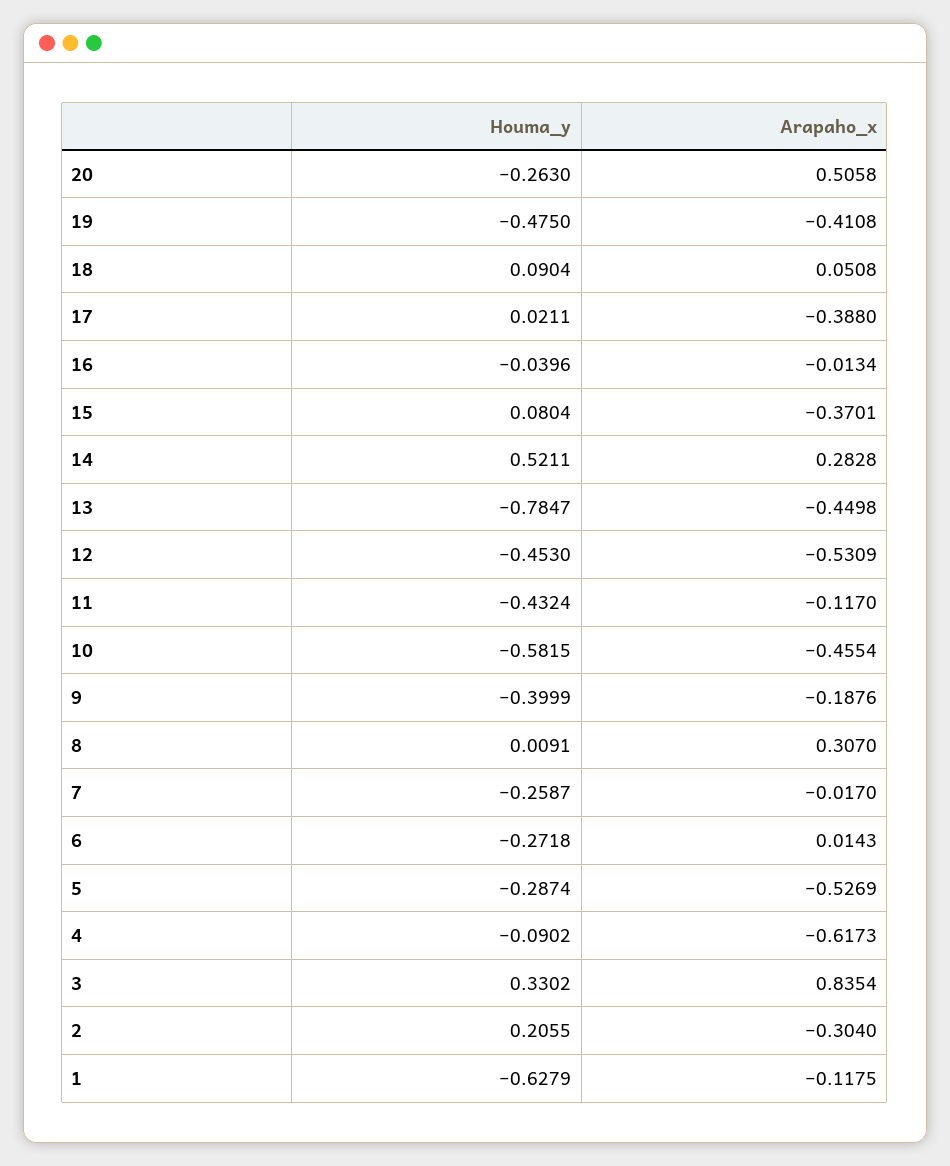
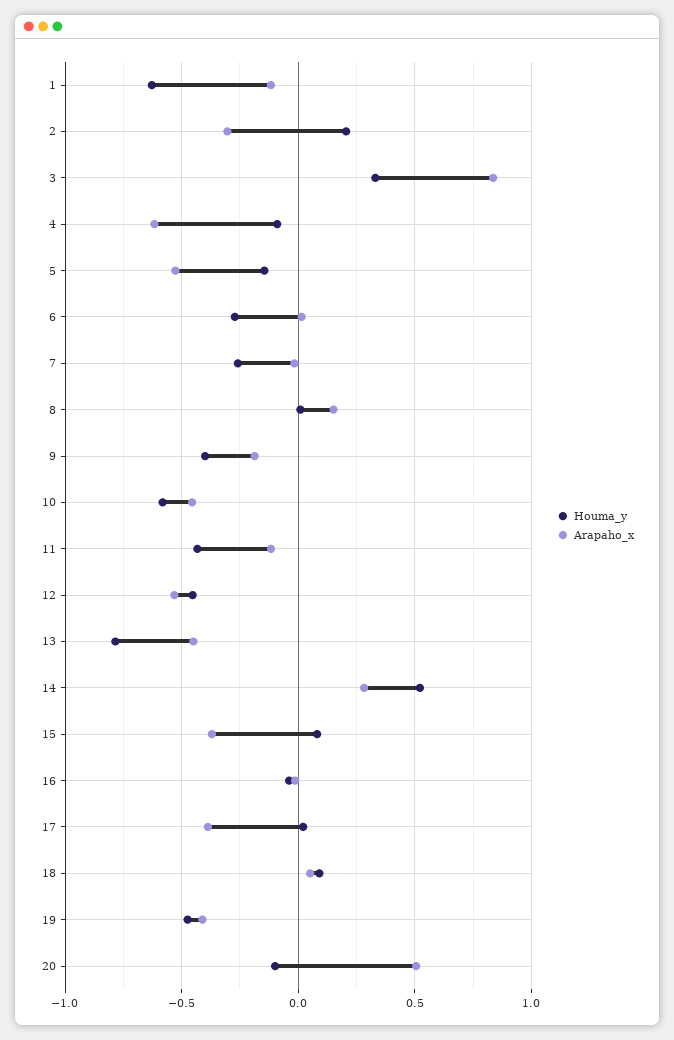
Houma_y, 20: -0.263 -> -0.1
Arapaho_x, 8: 0.307 -> 0.15
Houma_y, 5: -0.2874 -> -0.15

